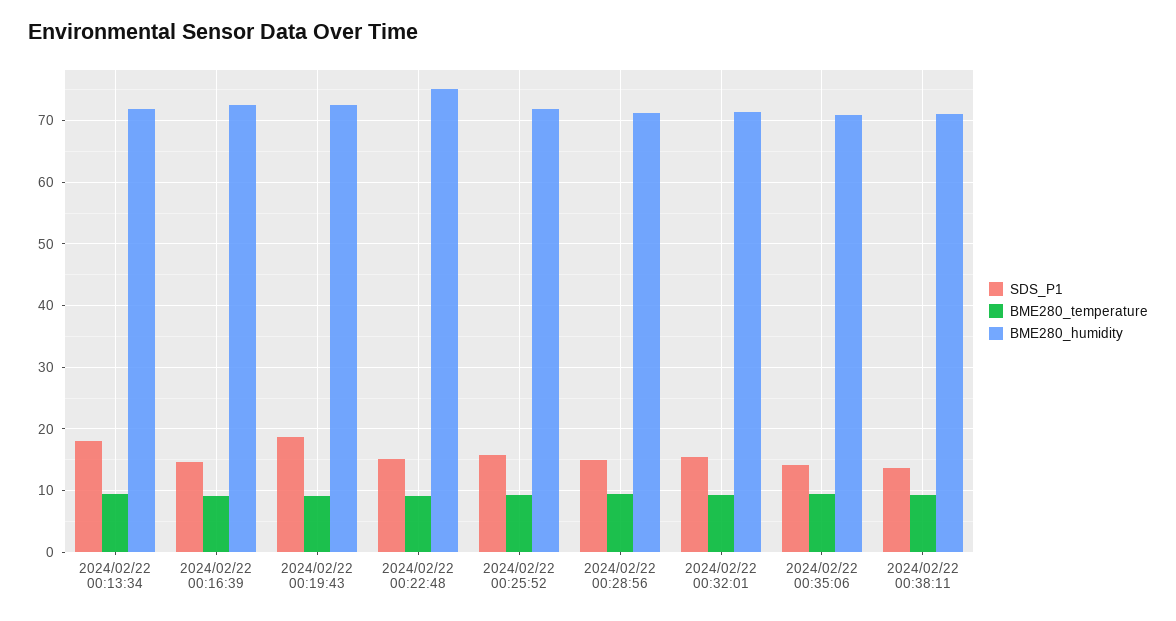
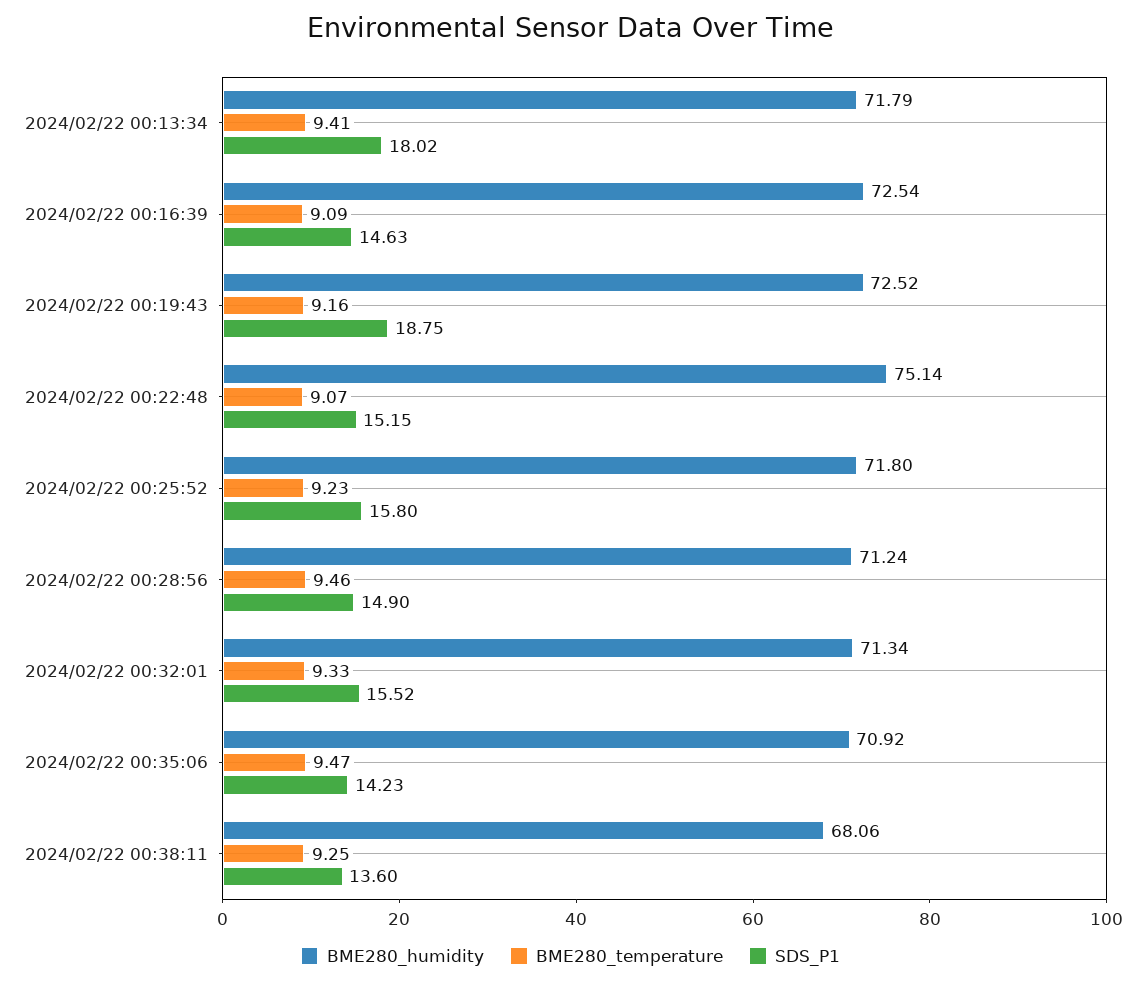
BME280_humidity, 2024/02/22 00:38:11: 71 -> 68.06

